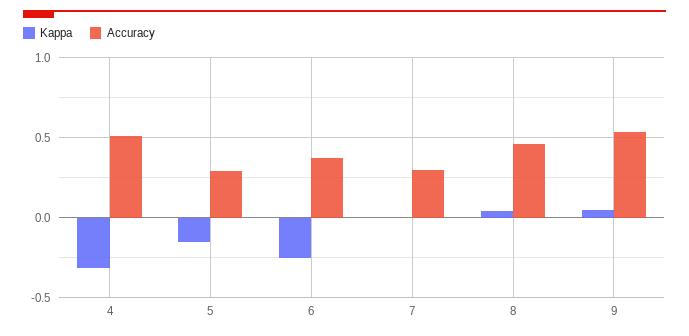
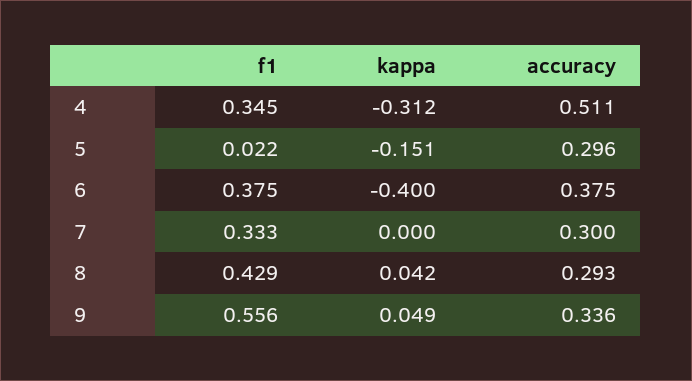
Kappa, 6: -0.25 -> -0.4
Accuracy, 8: 0.45 -> 0.293
Accuracy, 9: 0.55 -> 0.336
f1, 4: none -> 0.345
f1, 5: none -> 0.022
f1, 6: none -> 0.375
f1, 7: none -> 0.333
f1, 8: none -> 0.429
f1, 9: none -> 0.556

